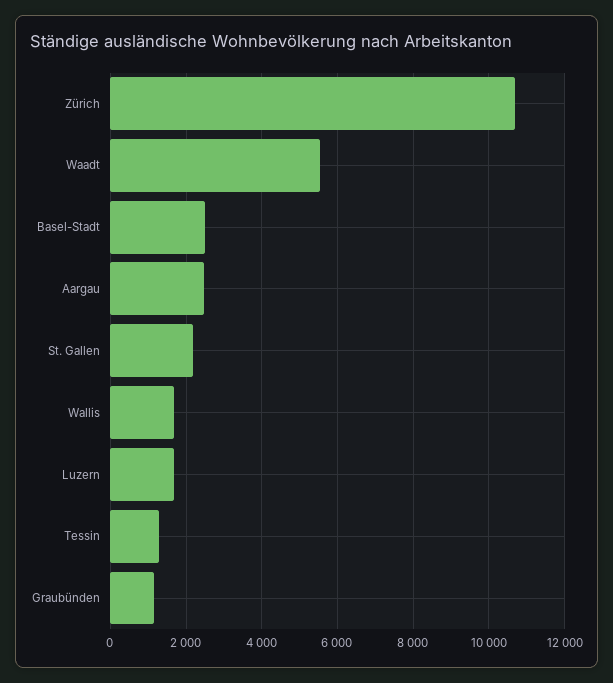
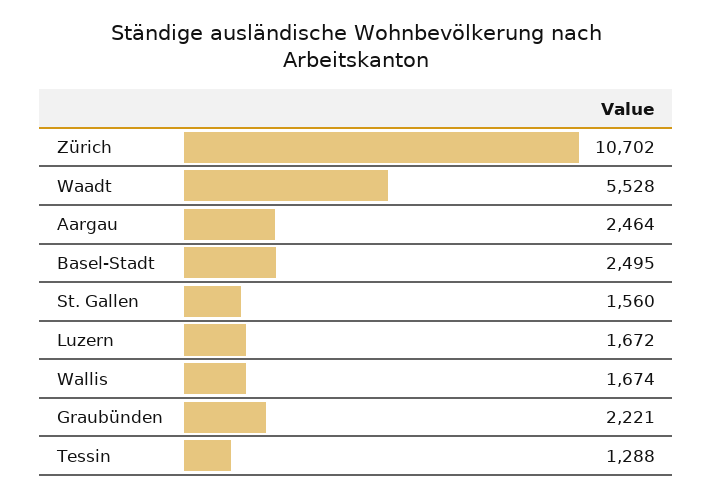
St. Gallen: 2200 -> 1560
Graubünden: 1200 -> 2221

